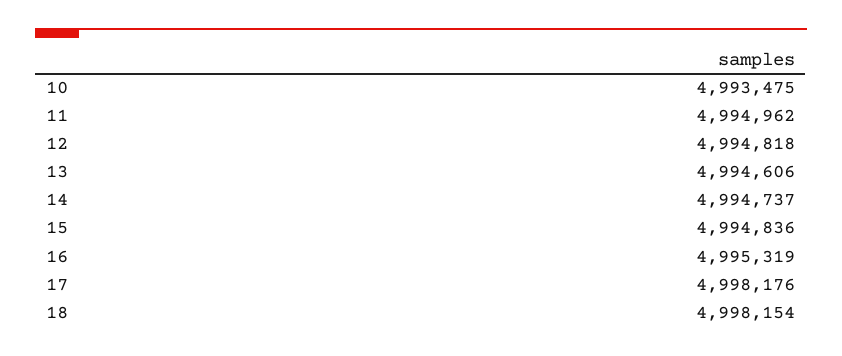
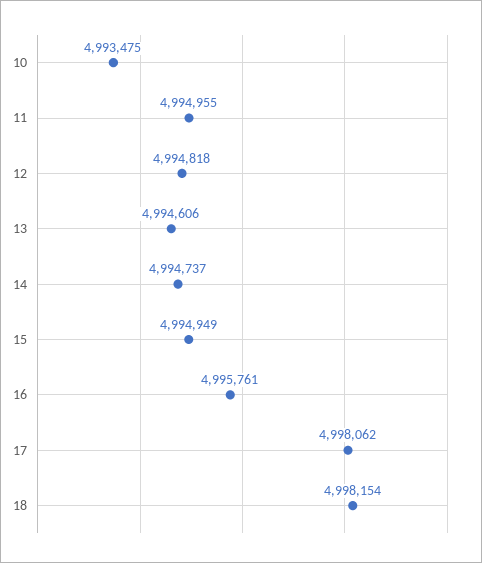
11: 4994962 -> 4994955
15: 4994836 -> 4994949
16: 4995319 -> 4995761
17: 4998176 -> 4998062

